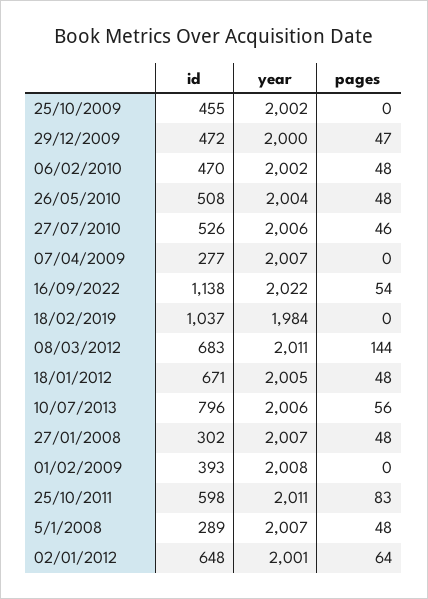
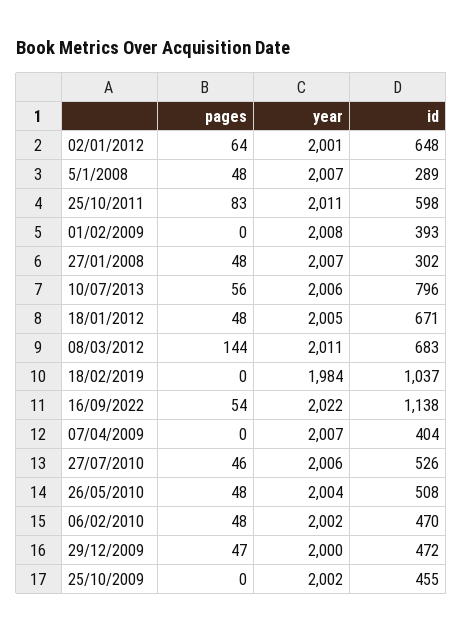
id, 07/04/2009: 277 -> 404

